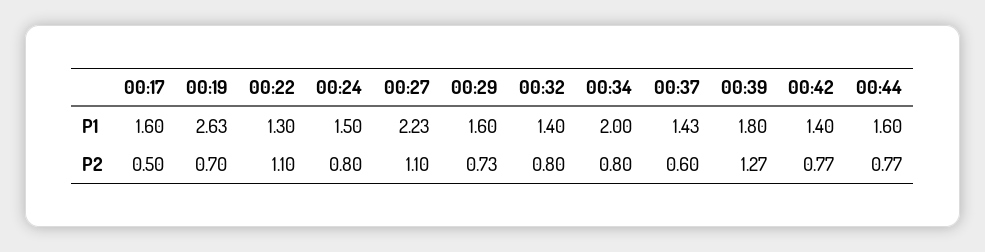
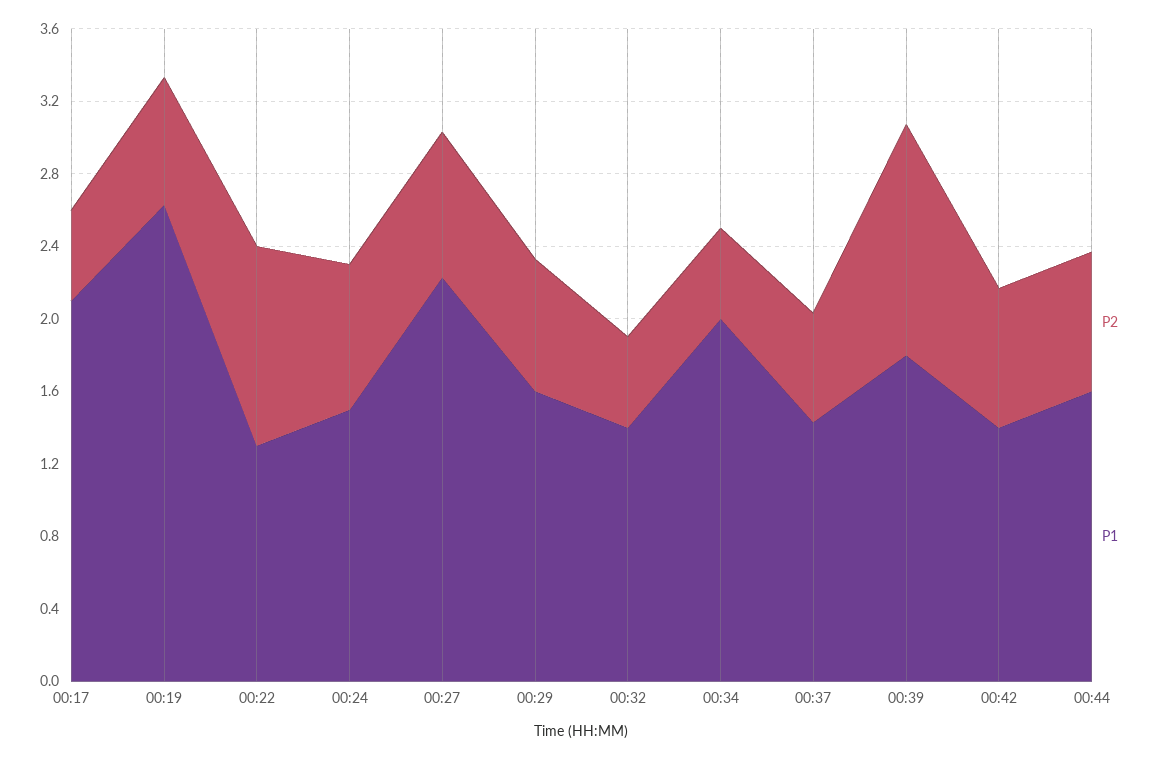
P1, 00:17: 1.6 -> 2.1
P2, 00:27: 1.1 -> 0.8
P2, 00:32: 0.8 -> 0.5
P2, 00:34: 0.8 -> 0.5

